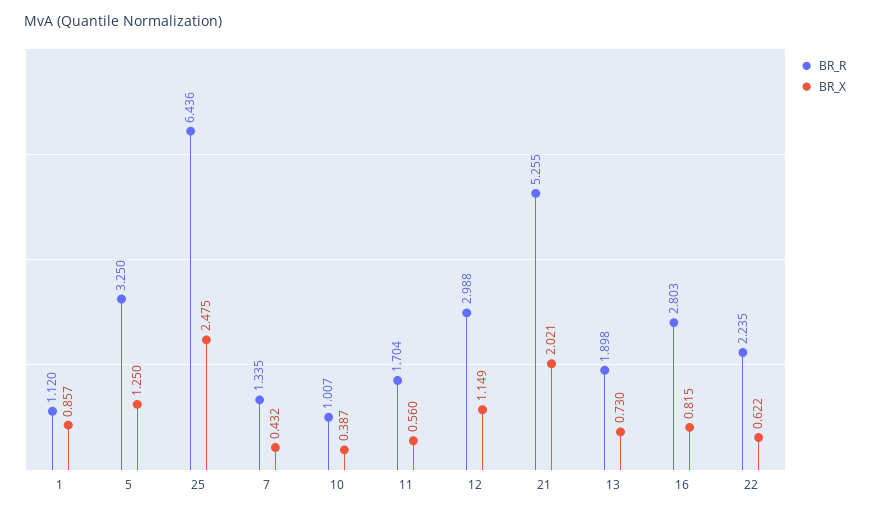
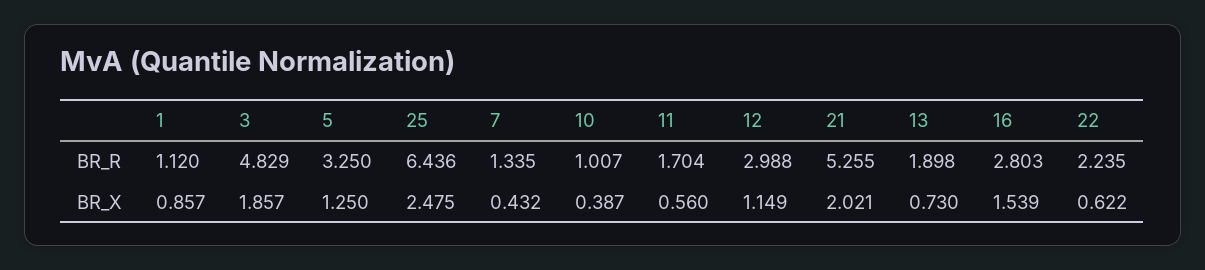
BR_X, 16: 0.815 -> 1.539
BR_R, 3: none -> 4.829
BR_X, 3: none -> 1.857

